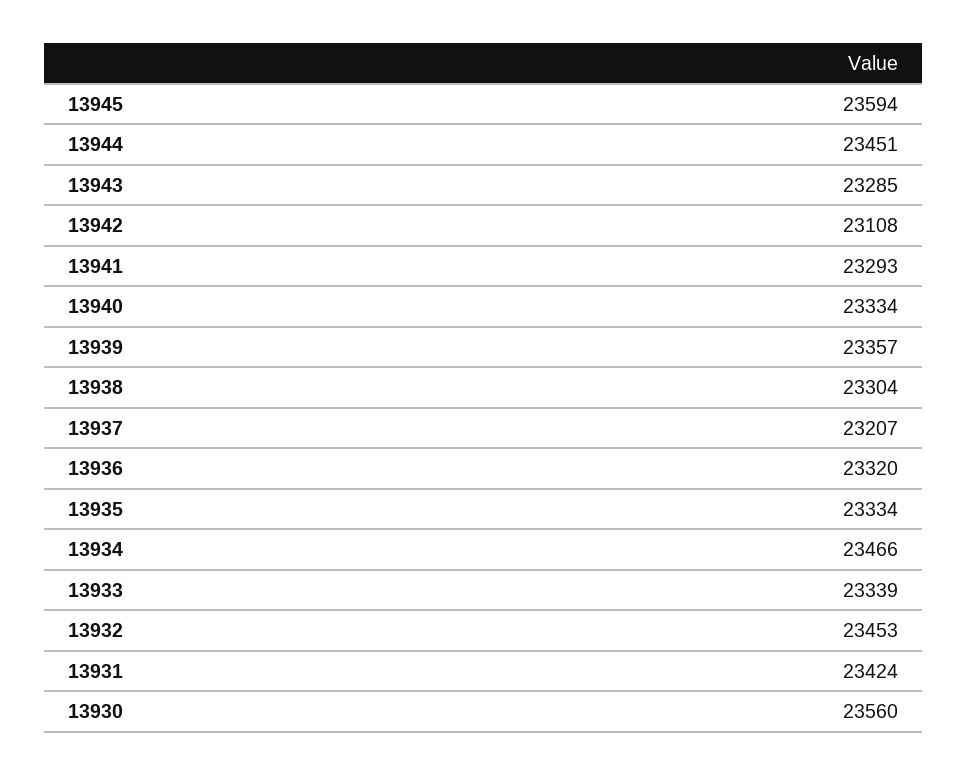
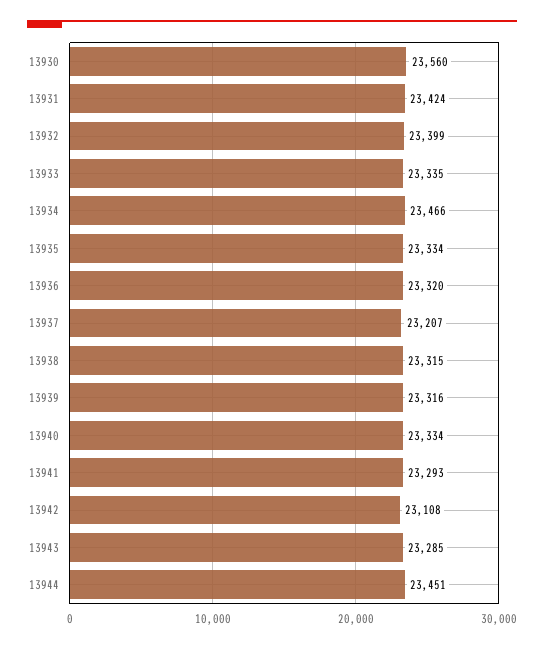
13945: 23594 -> none
13939: 23357 -> 23316
13938: 23304 -> 23315
13933: 23339 -> 23335
13932: 23453 -> 23399

